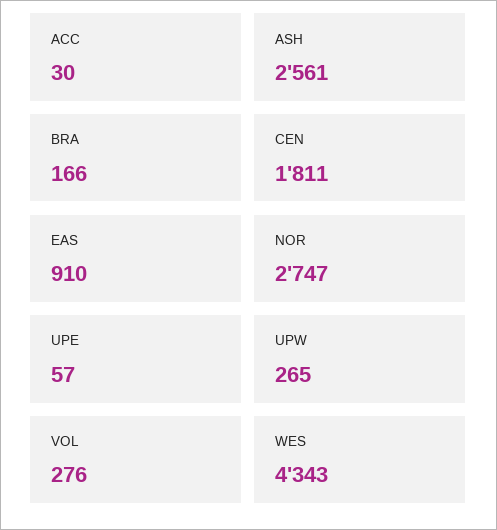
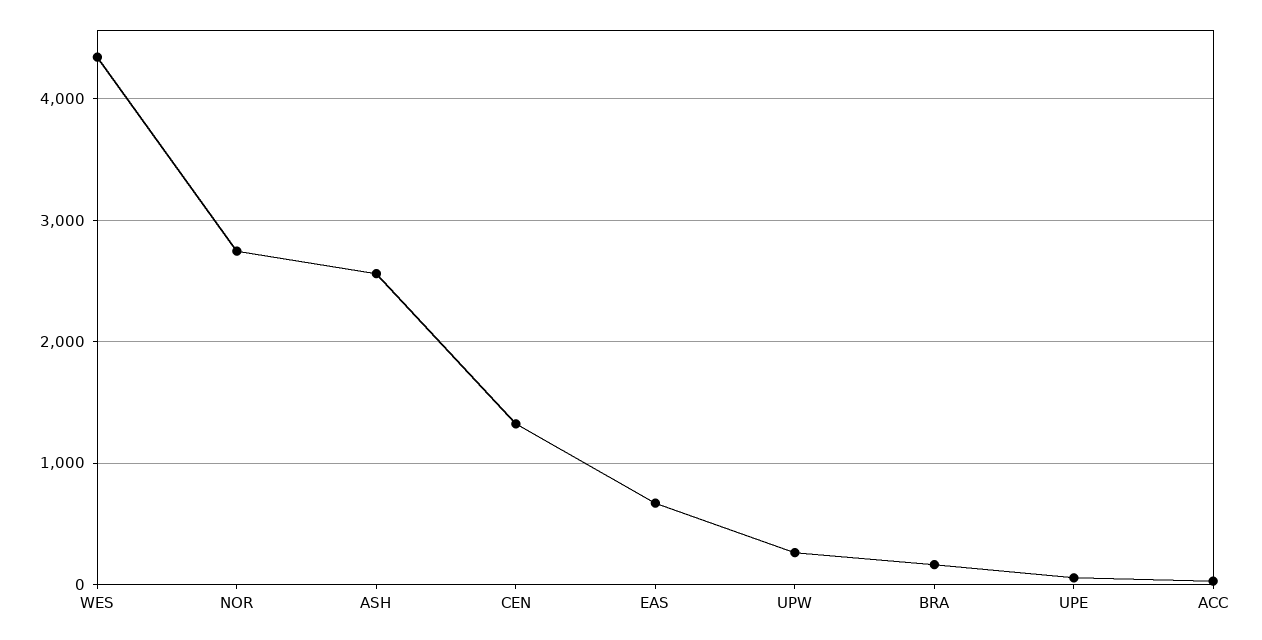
CEN: 1811 -> 1300
EAS: 910 -> 700
VOL: 276 -> none

